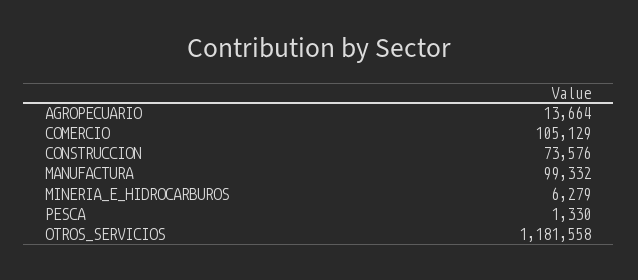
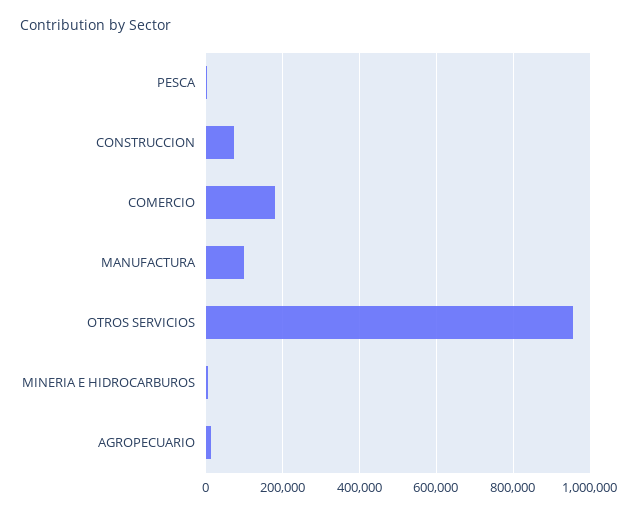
COMERCIO: 105129 -> 180000
OTROS_SERVICIOS: 1181558 -> 960000

